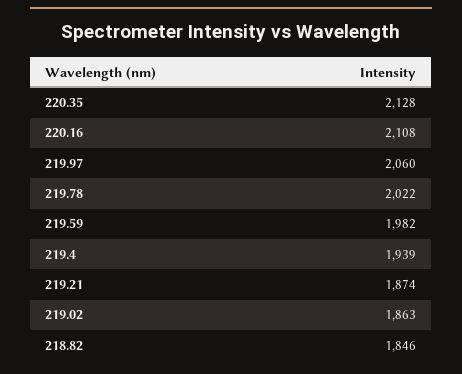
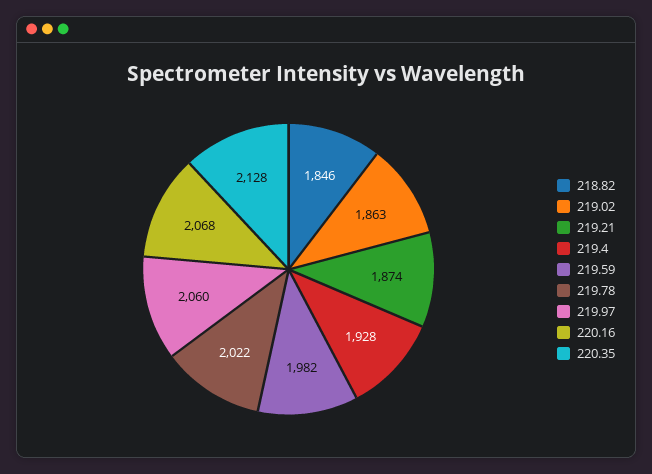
220.16: 2108 -> 2068
219.4: 1939 -> 1928

